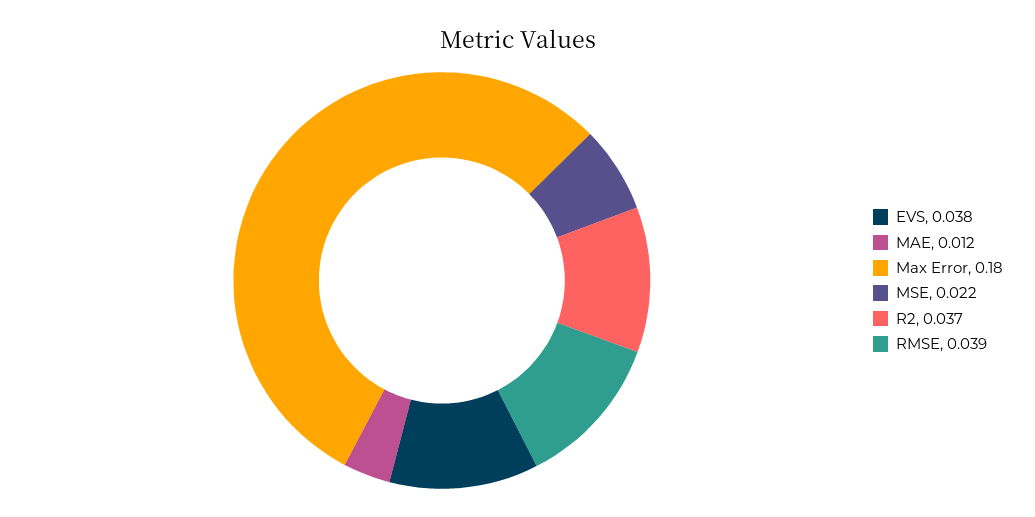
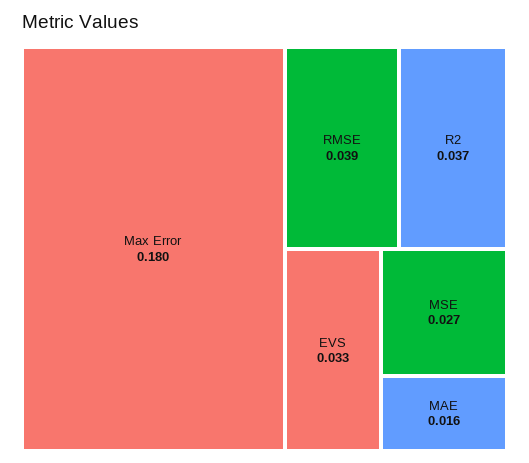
EVS: 0.038 -> 0.033
MAE: 0.012 -> 0.016
MSE: 0.022 -> 0.027

